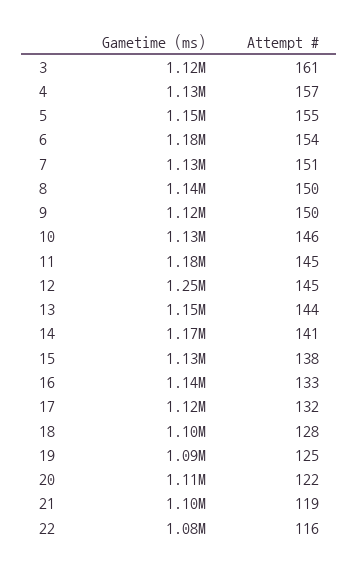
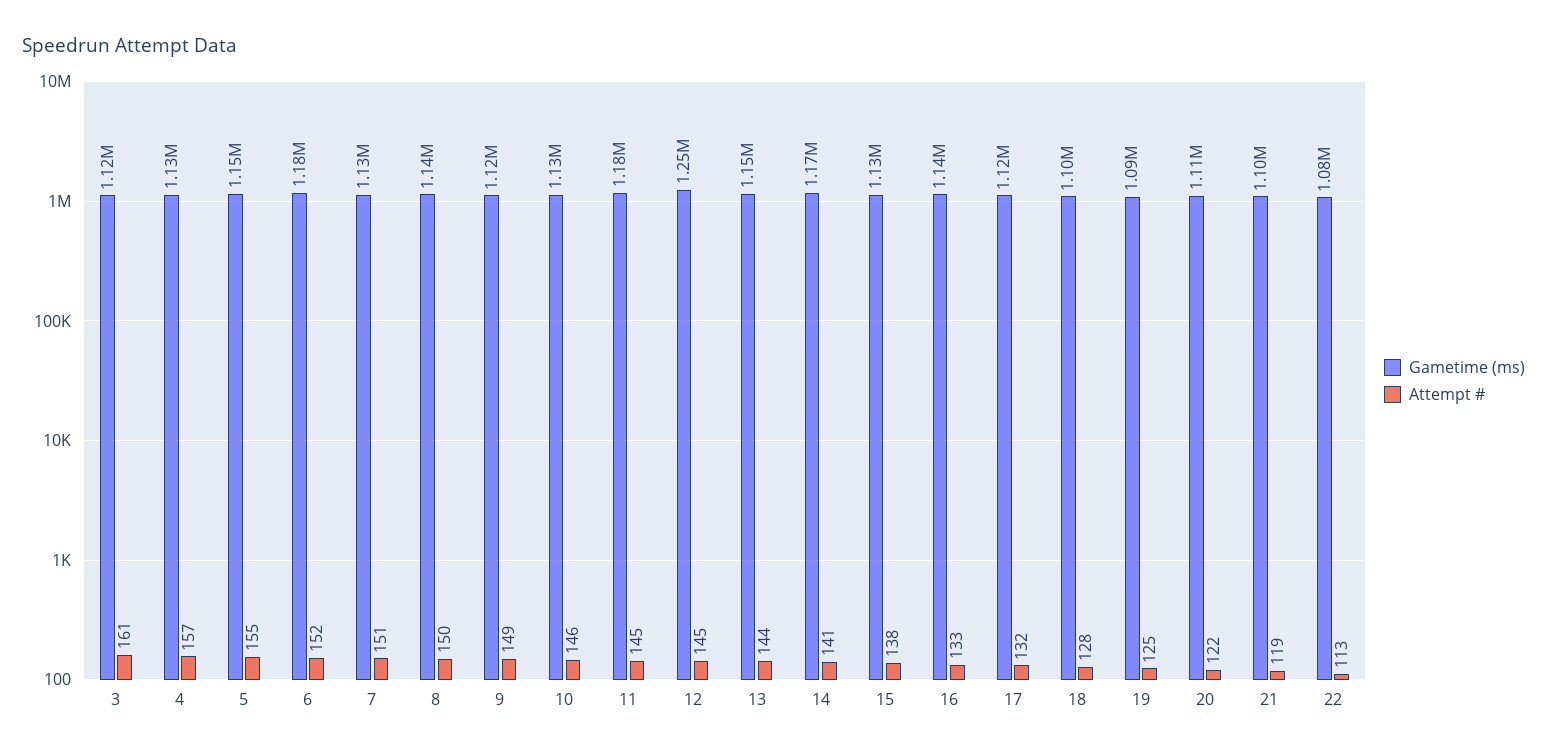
Attempt #, 6: 154 -> 152
Attempt #, 9: 150 -> 149
Attempt #, 22: 116 -> 113

